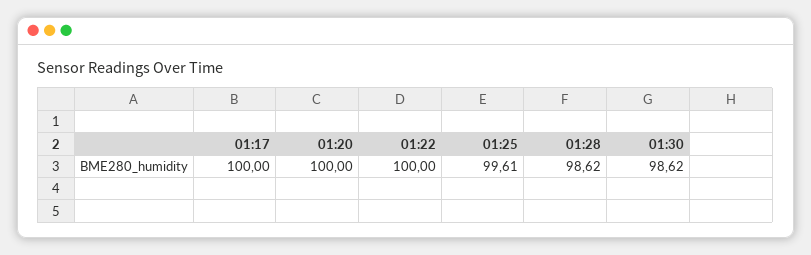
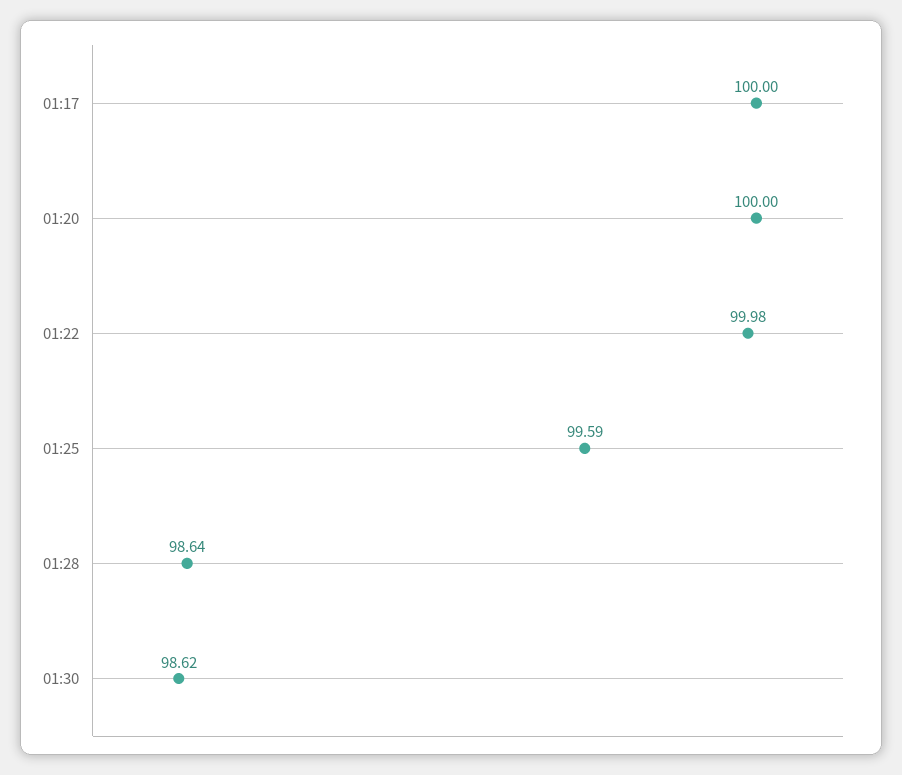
01:22: 100 -> 99.98
01:25: 99.61 -> 99.59
01:28: 98.62 -> 98.64

